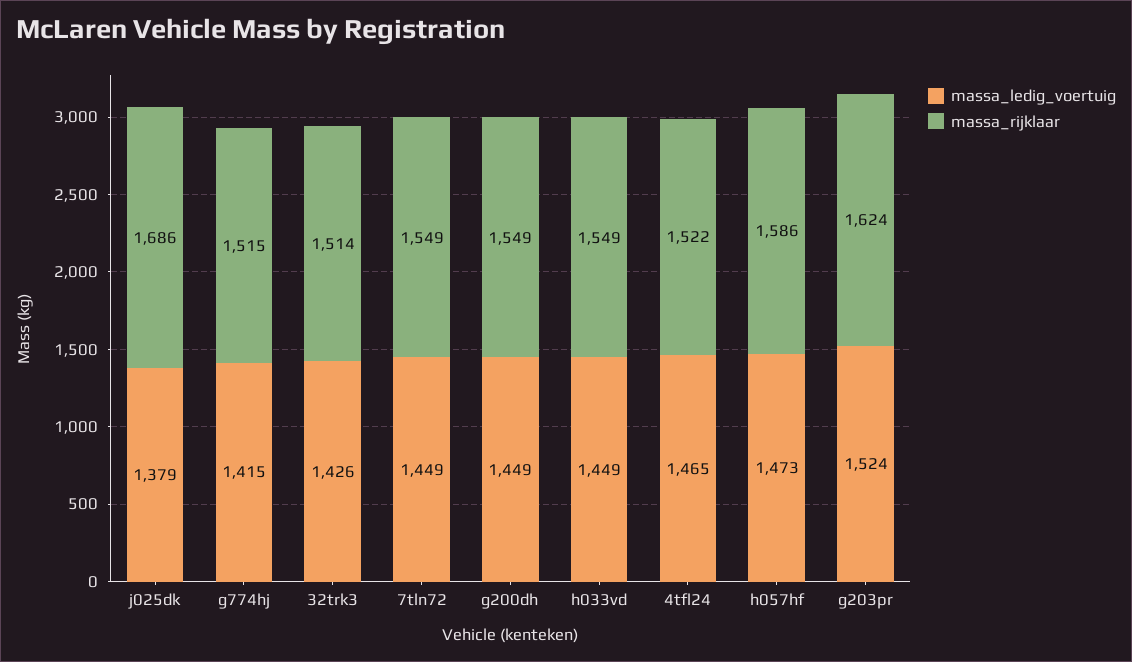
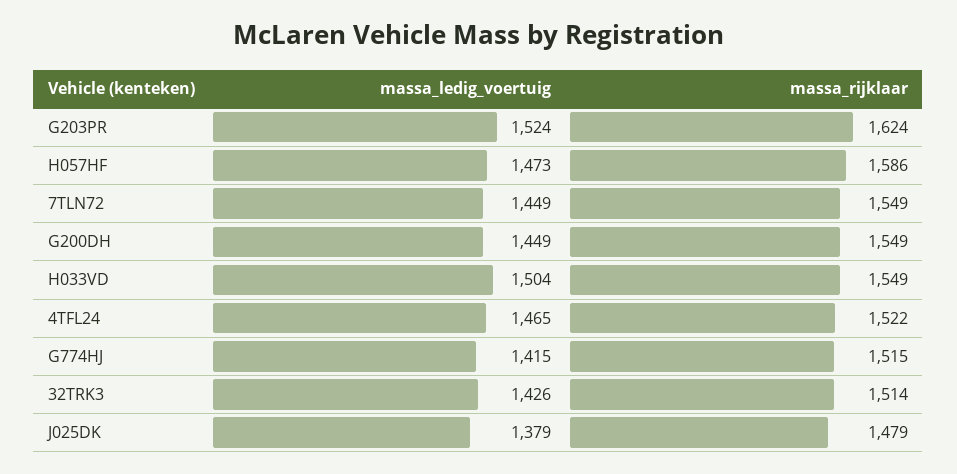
massa_rijklaar, j025dk: 1686 -> 1479
massa_ledig_voertuig, h033vd: 1449 -> 1504

